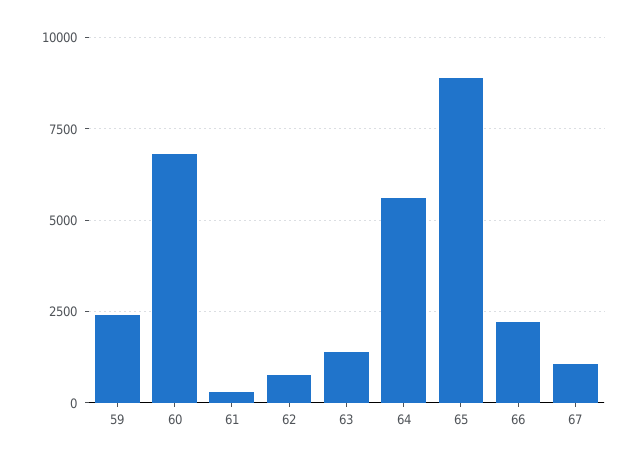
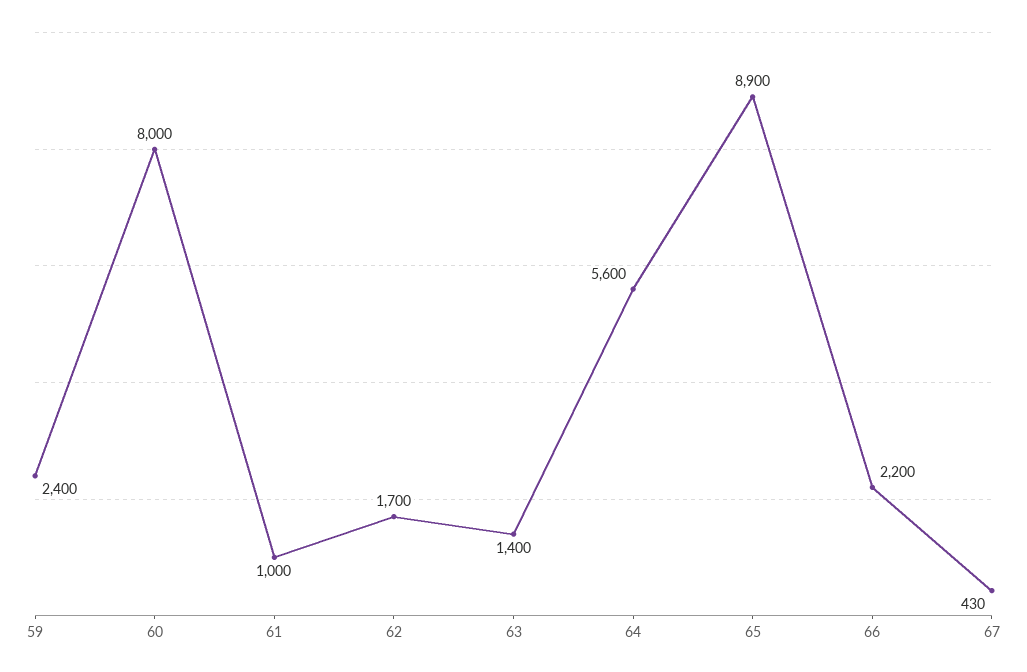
60: 6750 -> 8000
61: 250 -> 1000
62: 750 -> 1700
67: 1000 -> 430

